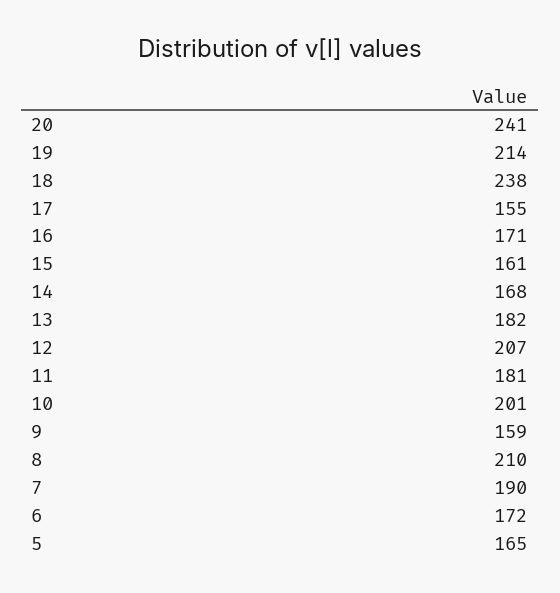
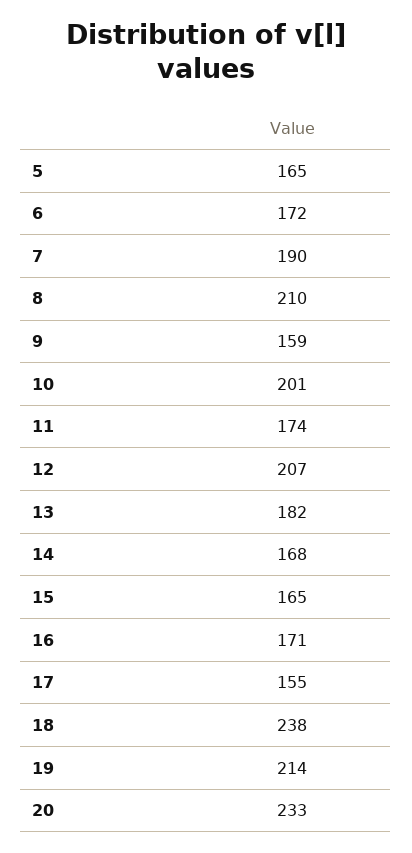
20: 241 -> 233
15: 161 -> 165
11: 181 -> 174

